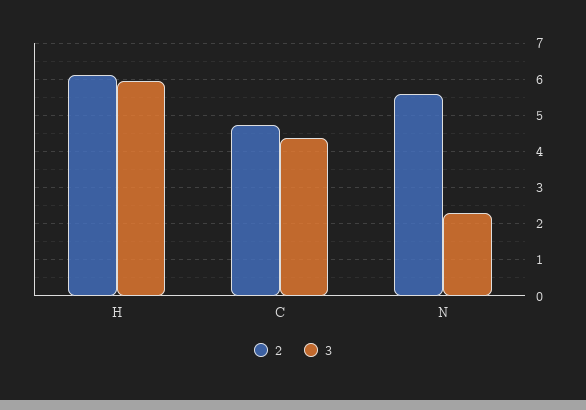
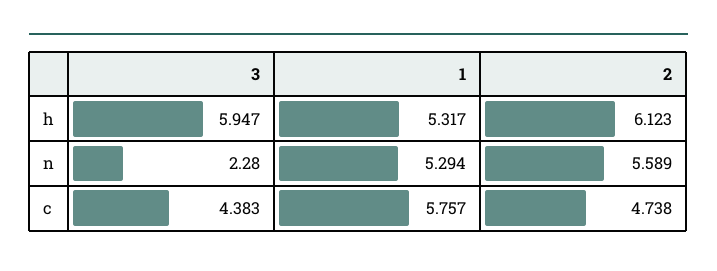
1, H: none -> 5.317
1, N: none -> 5.294
1, C: none -> 5.757

